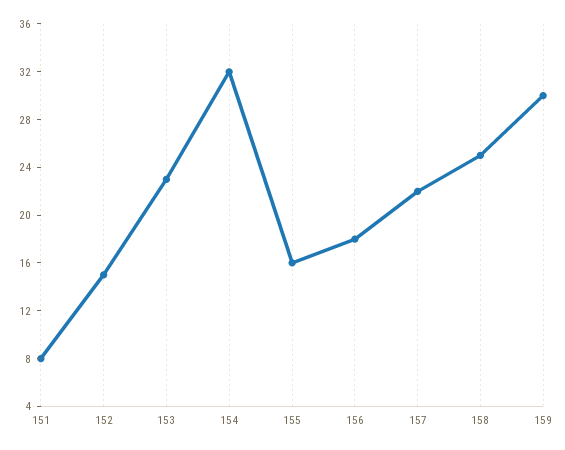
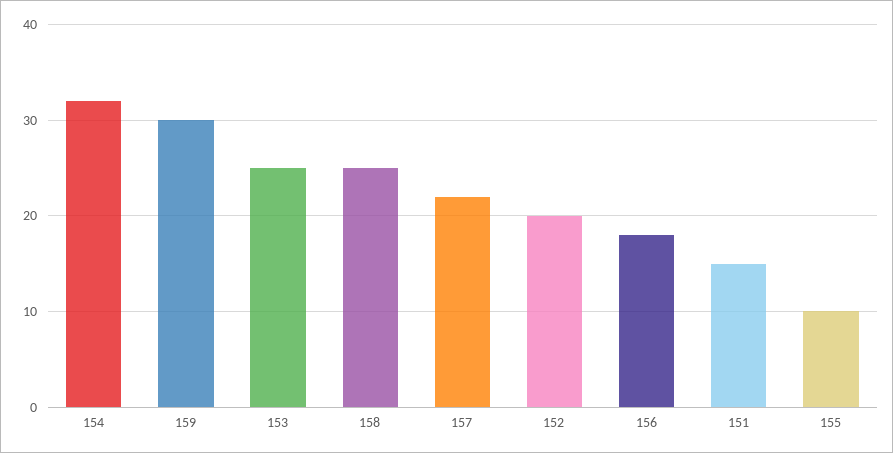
151: 8 -> 15
152: 15 -> 20
153: 23 -> 25
155: 16 -> 10

